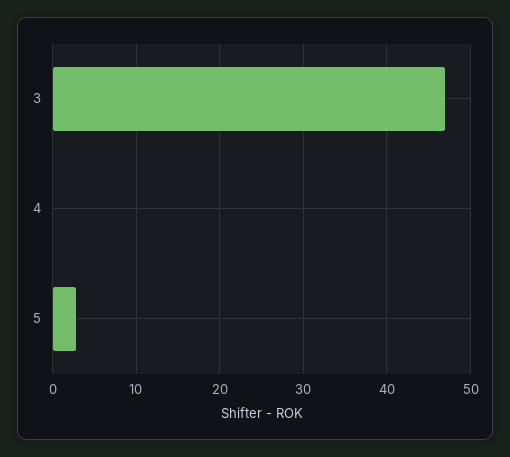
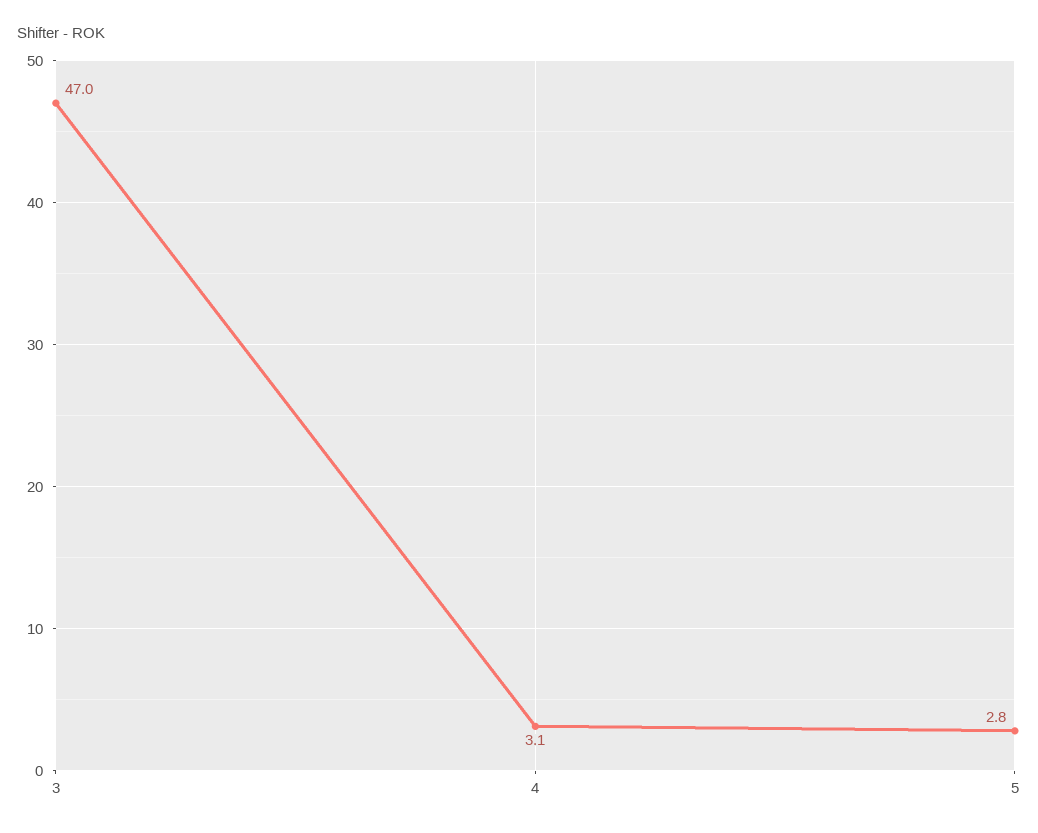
4: 0 -> 3.1

